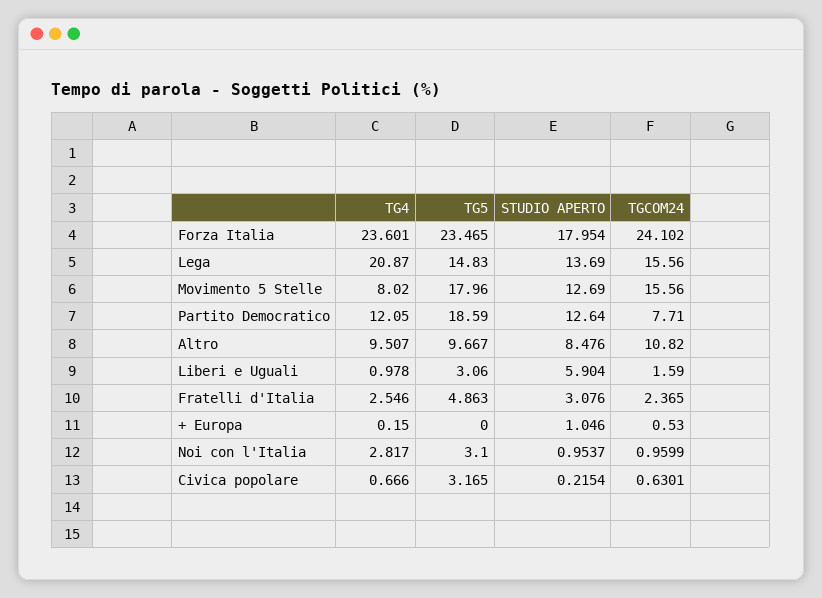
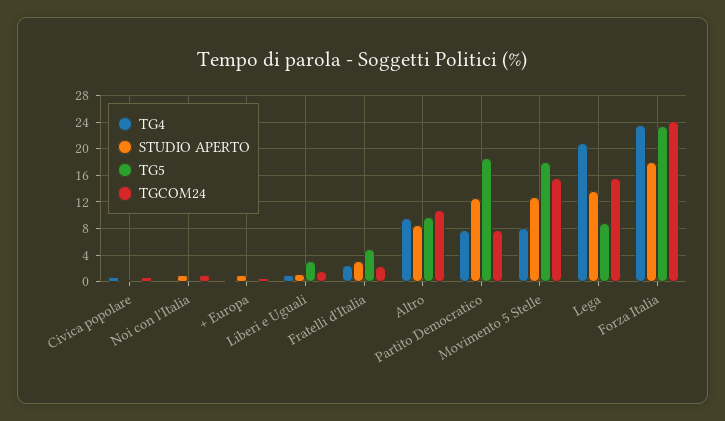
TG5, Lega: 14.83 -> 9
TG4, Partito Democratico: 12.05 -> 8
STUDIO APERTO, Liberi e Uguali: 5.904 -> 1
TG4, Noi con l'Italia: 2.817 -> 0
TG5, Noi con l'Italia: 3.1 -> 0
TG5, Civica popolare: 3.165 -> 0

